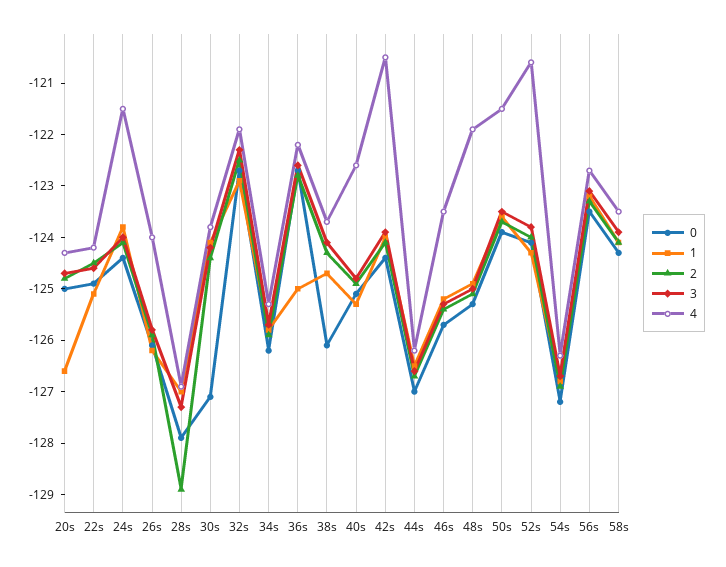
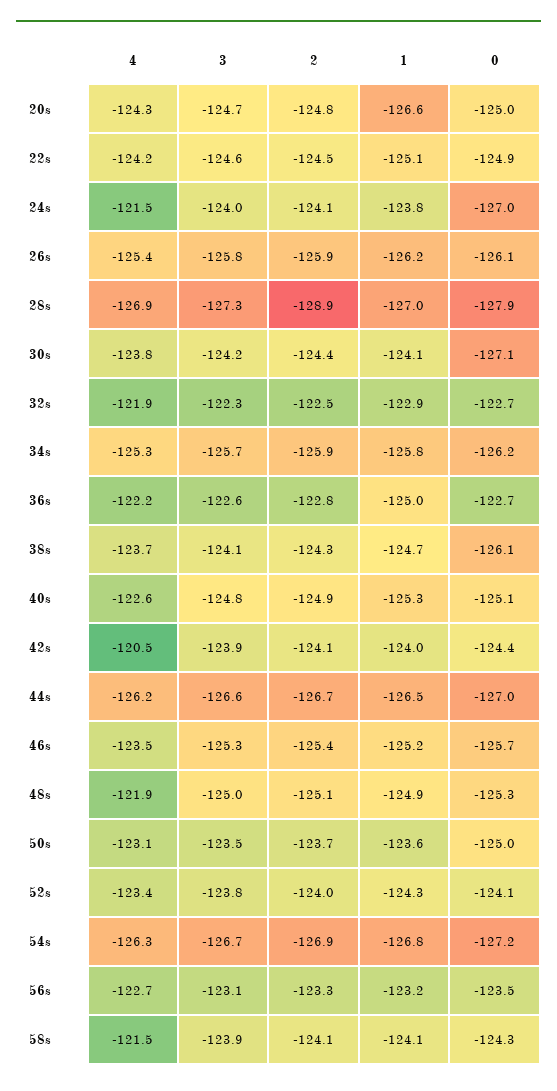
0, 24s: -124.5 -> -127
4, 26s: -124 -> -125.4
0, 50s: -124 -> -125
4, 50s: -121.5 -> -123.1
4, 52s: -120.5 -> -123.4
4, 58s: -123.5 -> -121.5

